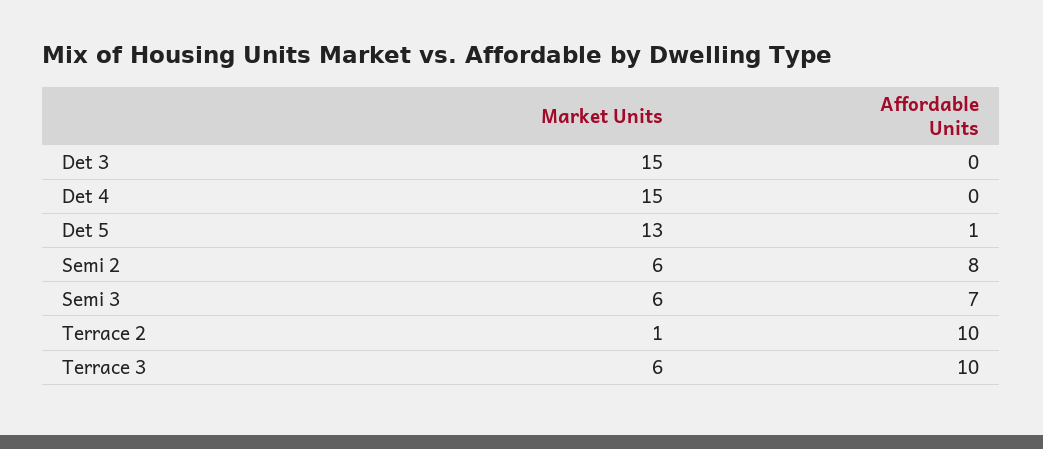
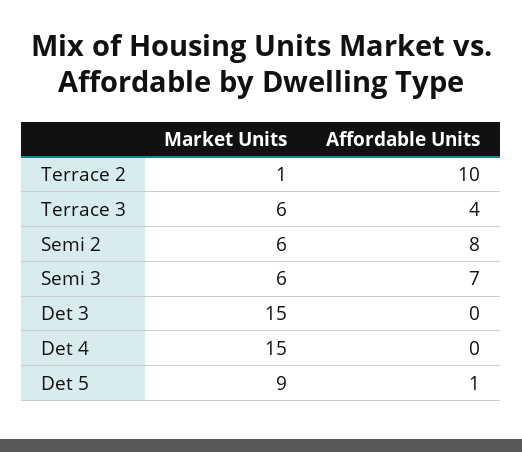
Market Units, Det 5: 13 -> 9
Affordable Units, Terrace 3: 10 -> 4

